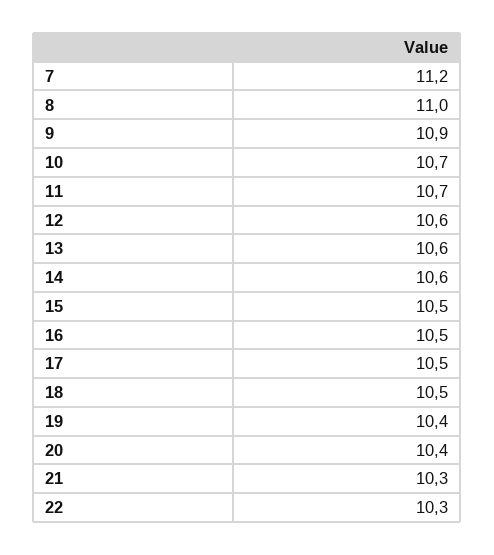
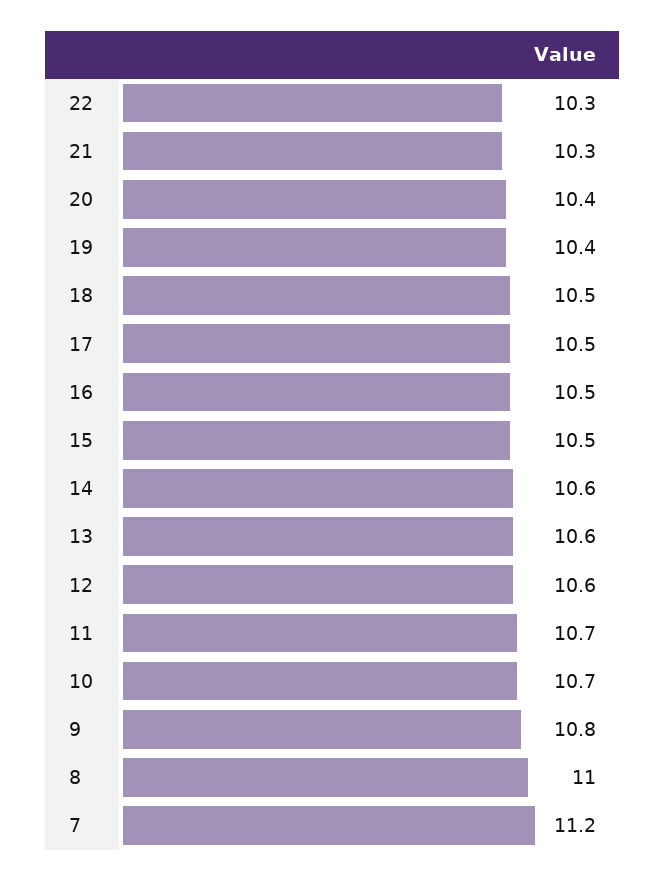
9: 10.9 -> 10.8

